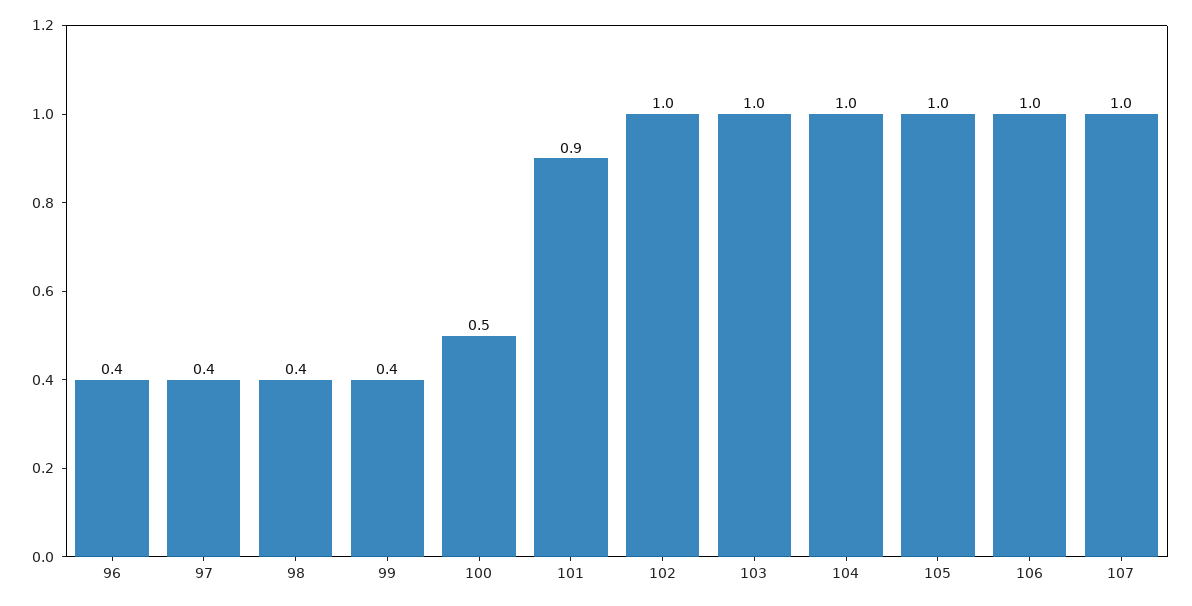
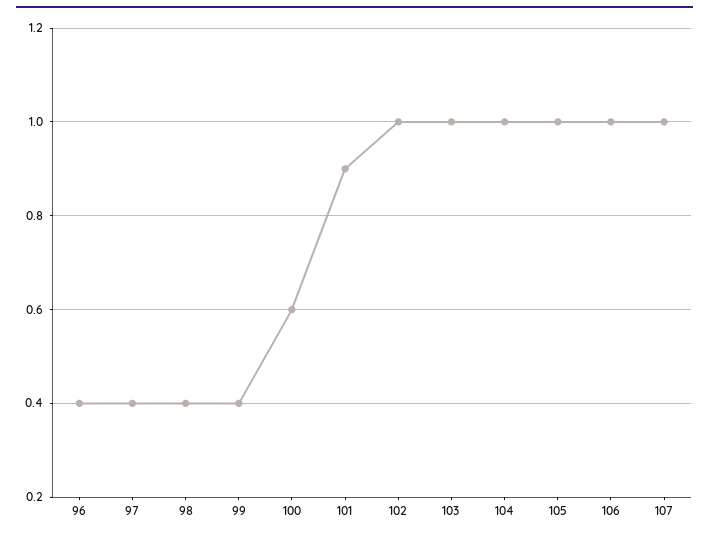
100: 0.5 -> 0.6

